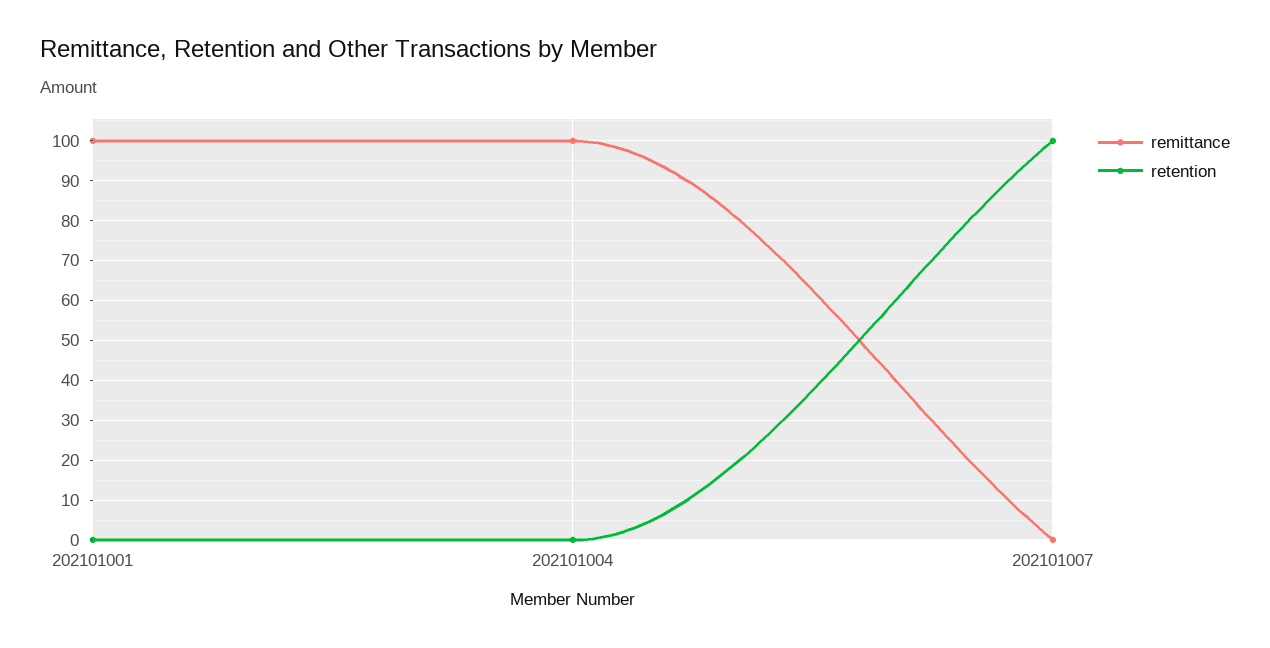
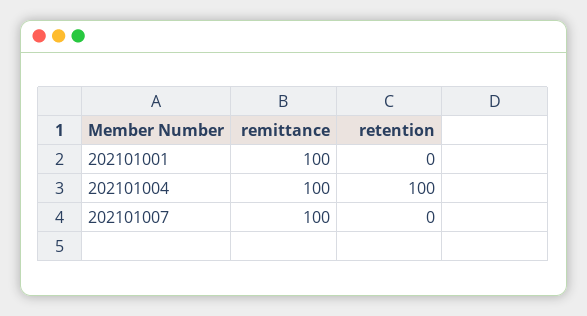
retention, 202101004: 0 -> 100
remittance, 202101007: 0 -> 100
retention, 202101007: 100 -> 0

